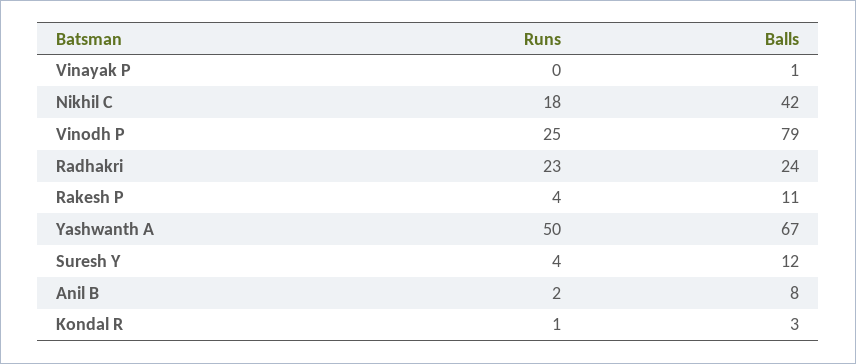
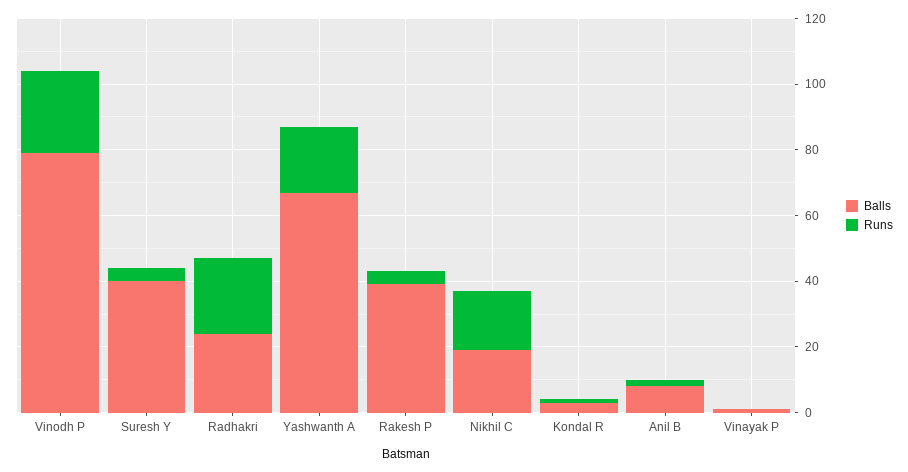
Balls, Nikhil C: 42 -> 20
Balls, Rakesh P: 11 -> 40
Runs, Yashwanth A: 50 -> 20
Balls, Suresh Y: 12 -> 40

